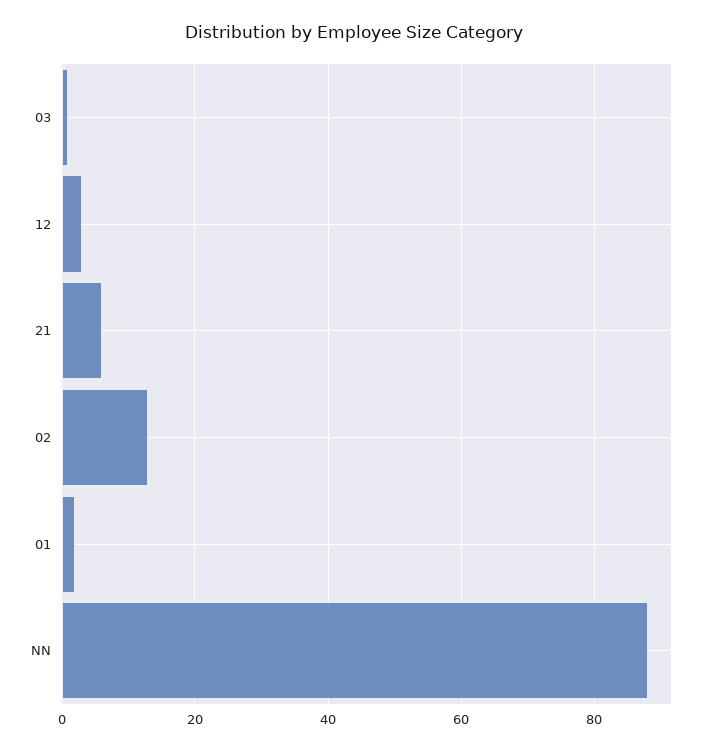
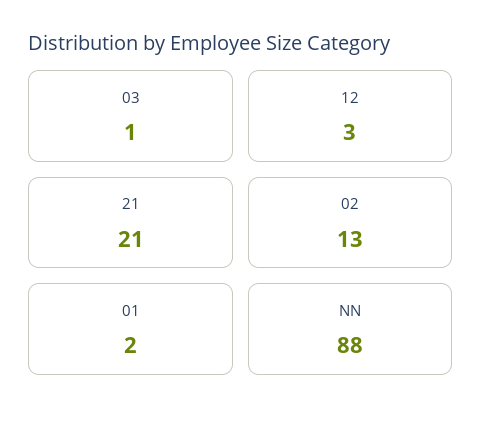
21: 5 -> 21

